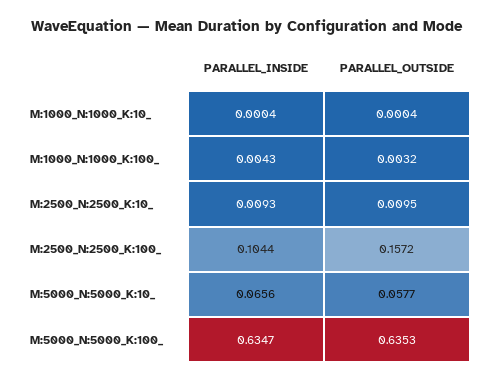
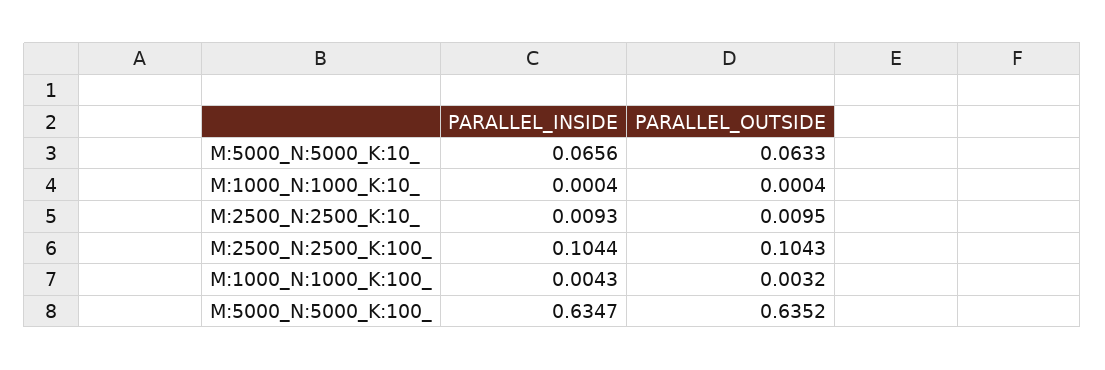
PARALLEL_OUTSIDE, M:2500_N:2500_K:100_: 0.1572 -> 0.1043
PARALLEL_OUTSIDE, M:5000_N:5000_K:10_: 0.0577 -> 0.0633
PARALLEL_OUTSIDE, M:5000_N:5000_K:100_: 0.6353 -> 0.6352

